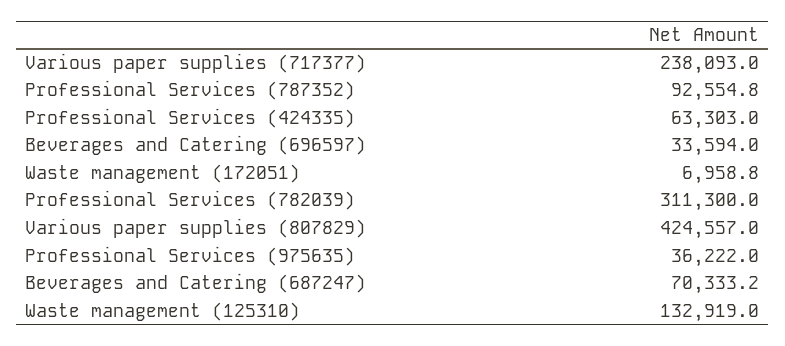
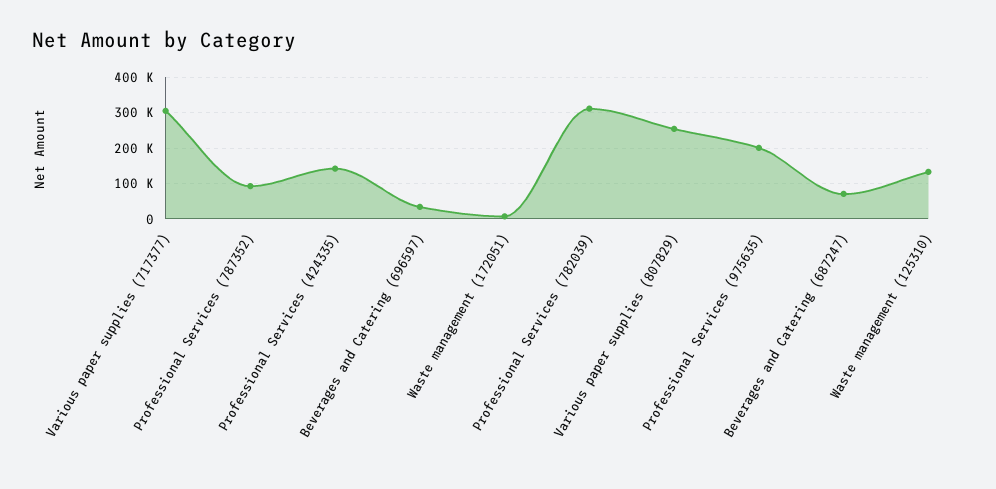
Various paper supplies (717377): 238093 -> 300000
Professional Services (424335): 63303 -> 140000
Various paper supplies (807829): 424557 -> 260000
Professional Services (975635): 36222 -> 200000

